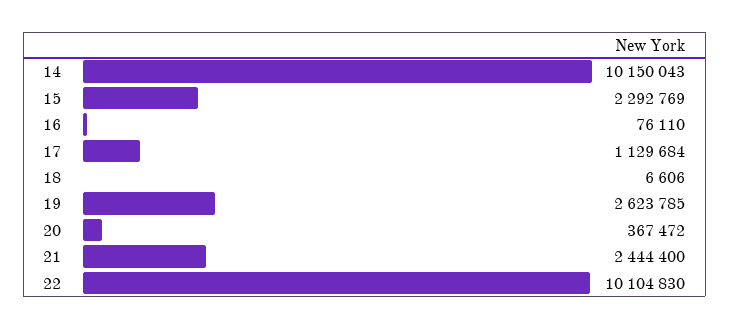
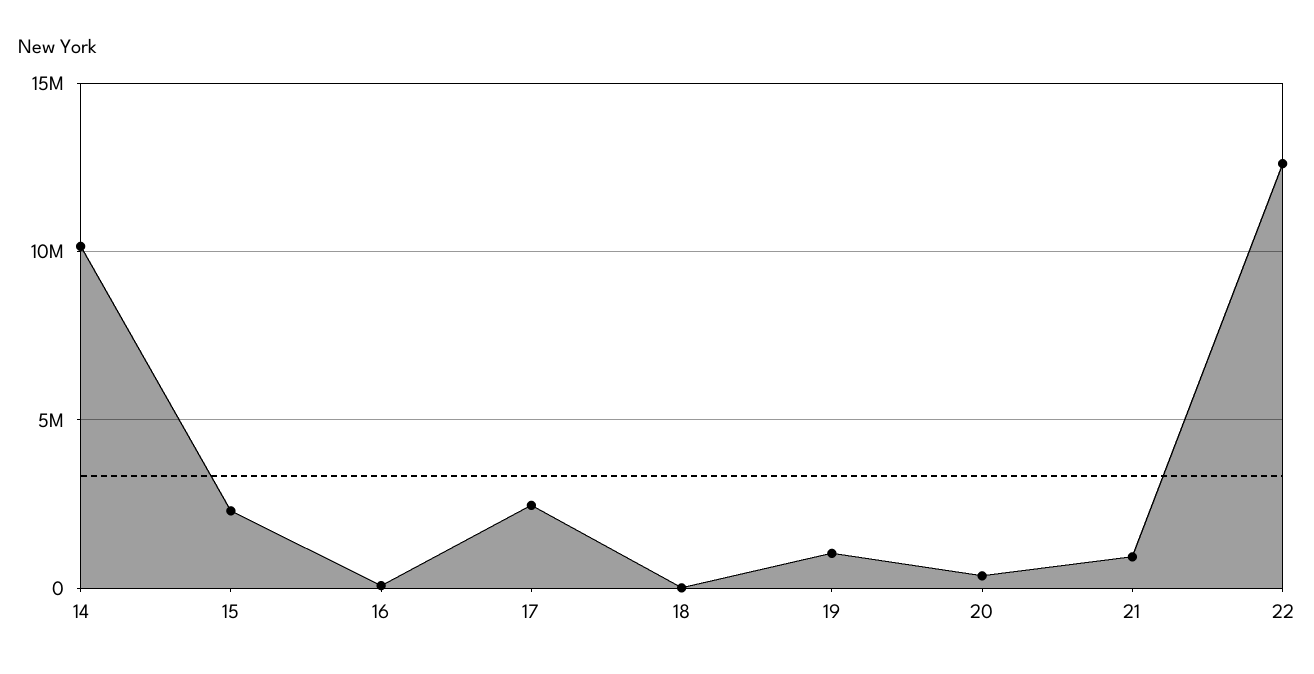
17: 1129684 -> 2500000
19: 2623785 -> 1000000
21: 2444400 -> 1000000
22: 10104830 -> 12500000

